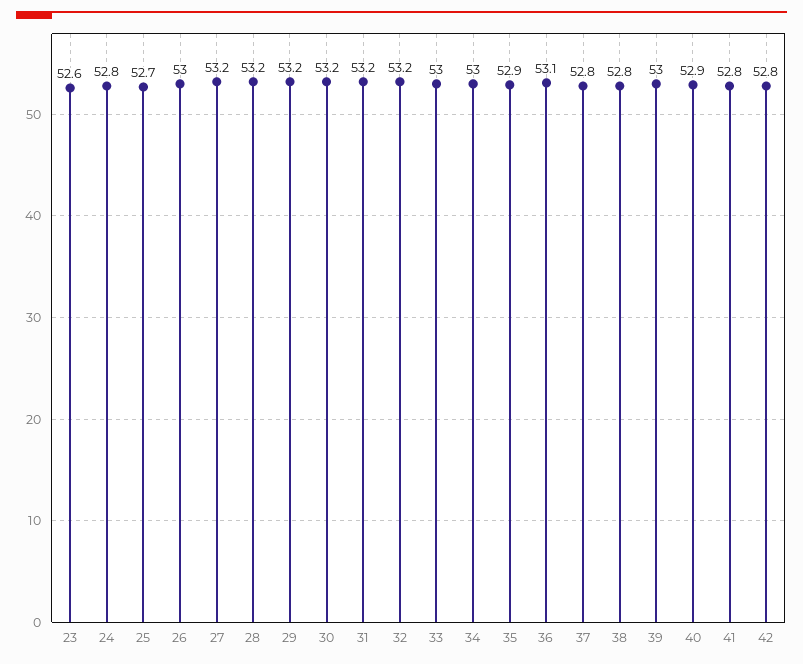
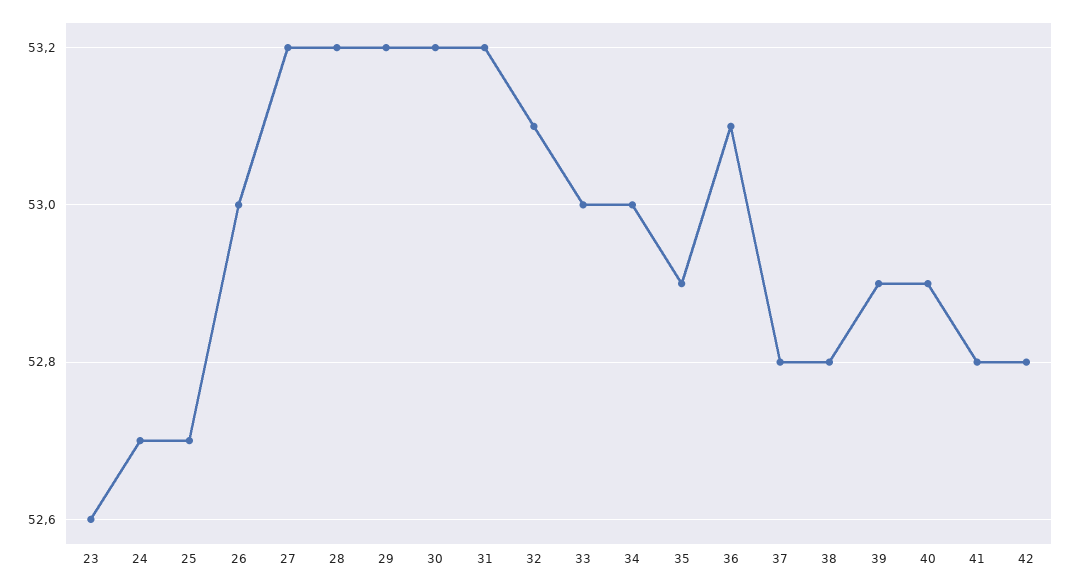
24: 52.8 -> 52.7
32: 53.2 -> 53.1
39: 53 -> 52.9

